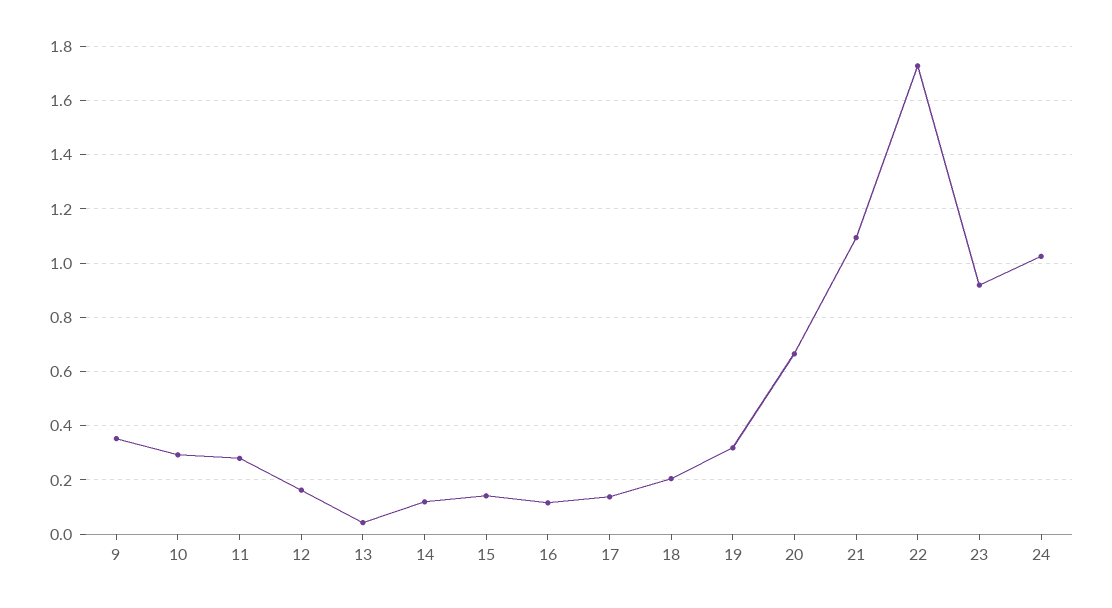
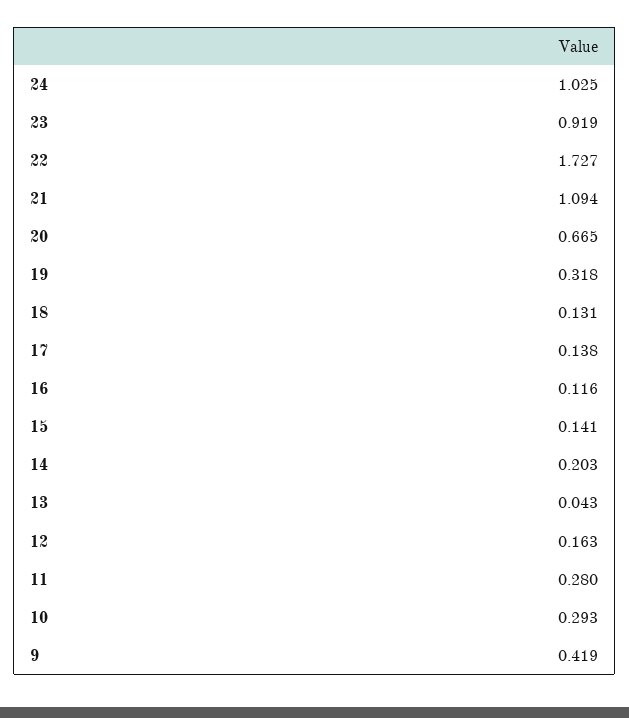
9: 0.35 -> 0.419
14: 0.125 -> 0.203
18: 0.2 -> 0.131

